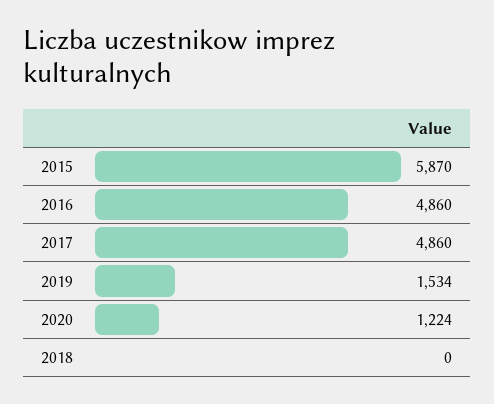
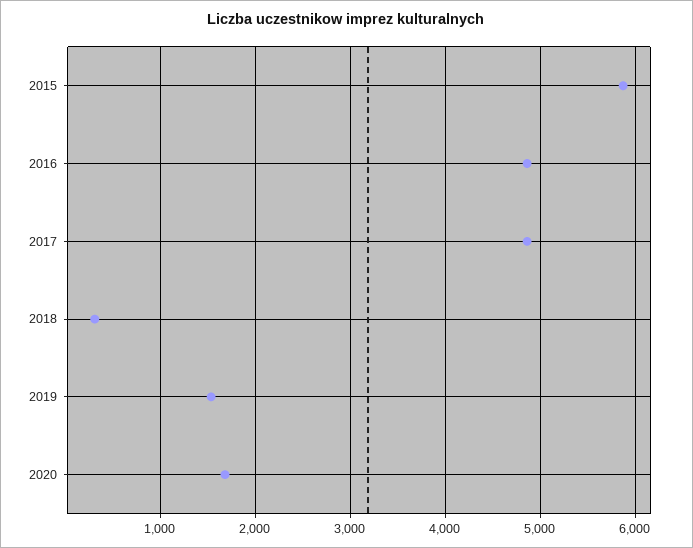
2020: 1224 -> 1700
2018: 0 -> 300

